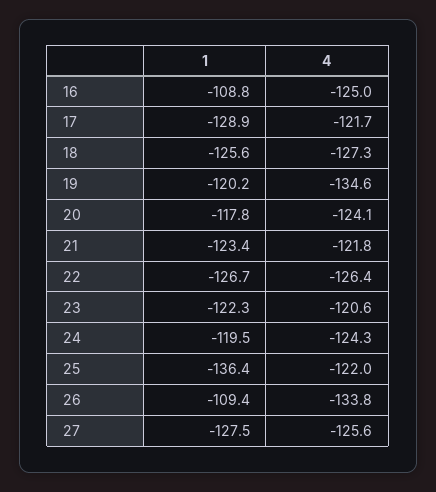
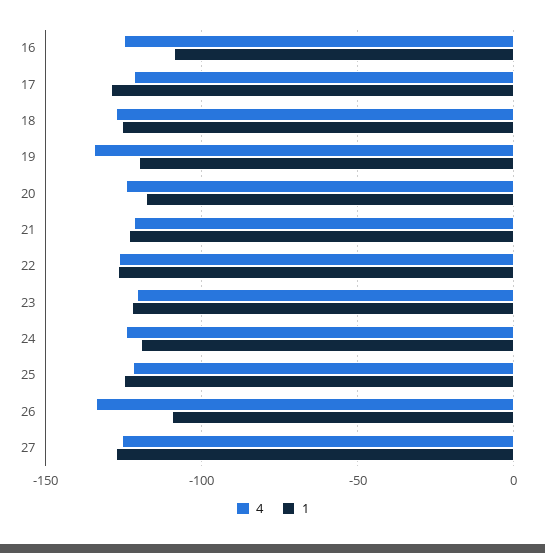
1, 25: -136.4 -> -125

